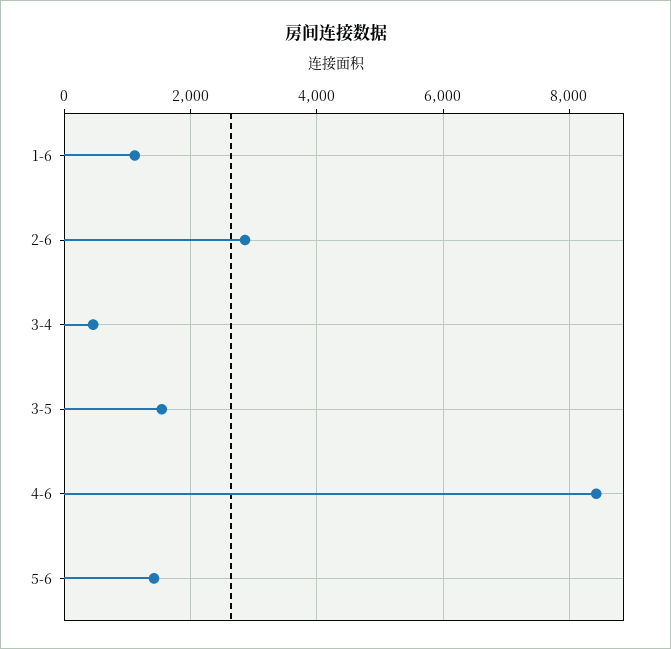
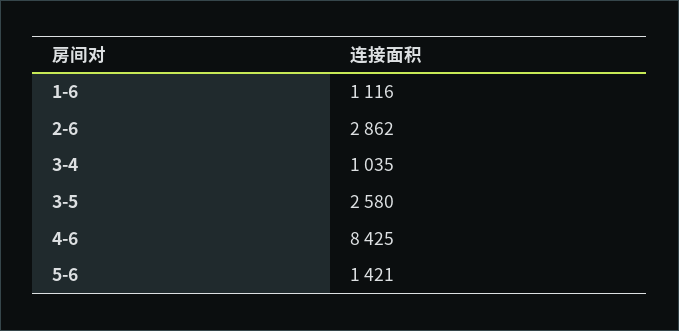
3-4: 400 -> 1035
3-5: 1600 -> 2580

